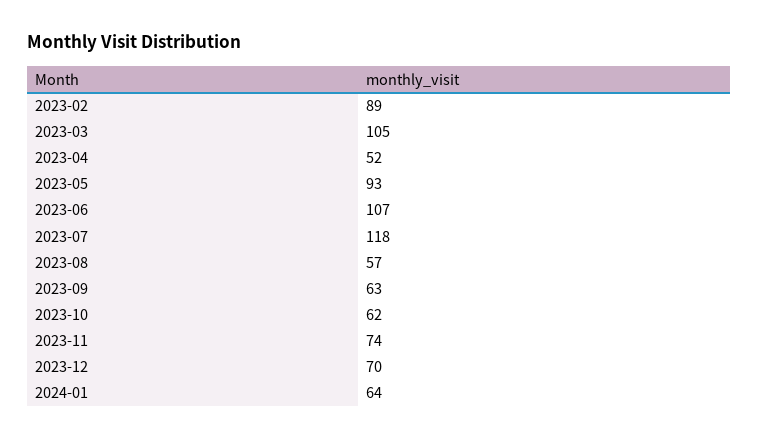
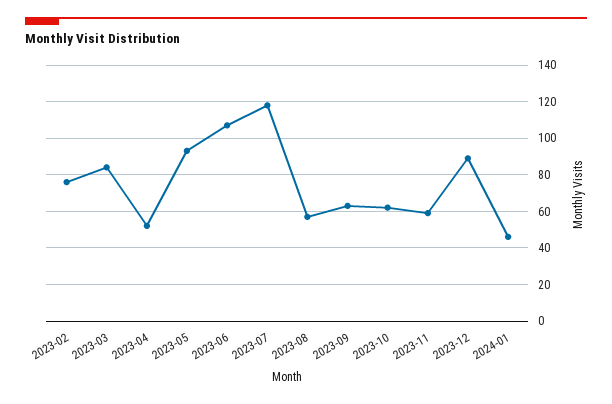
2023-02: 89 -> 75
2023-03: 105 -> 85
2023-11: 74 -> 60
2023-12: 70 -> 90
2024-01: 64 -> 45

